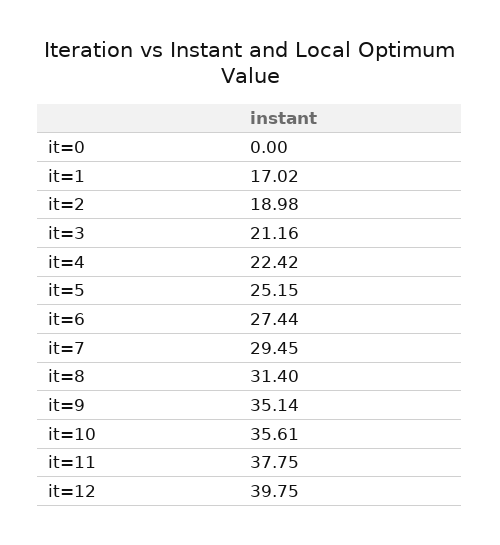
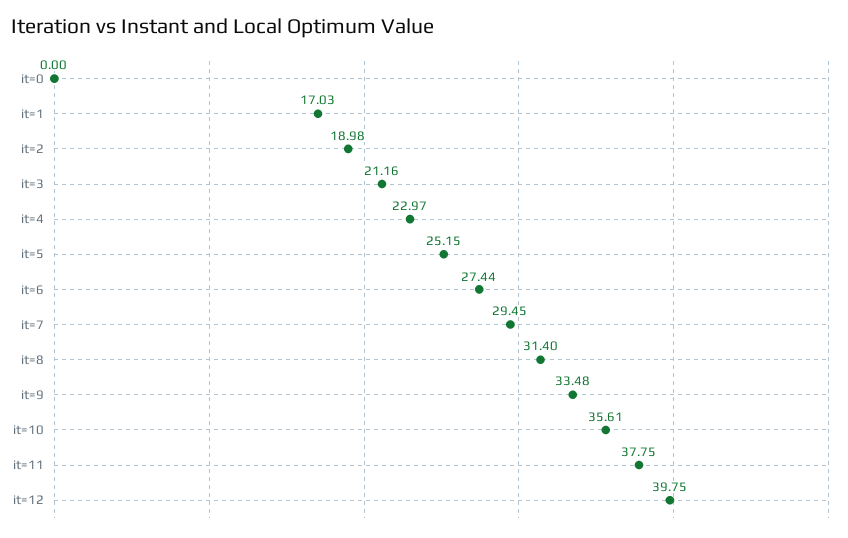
it=1: 17.02 -> 17.03
it=4: 22.42 -> 22.97
it=9: 35.14 -> 33.48

